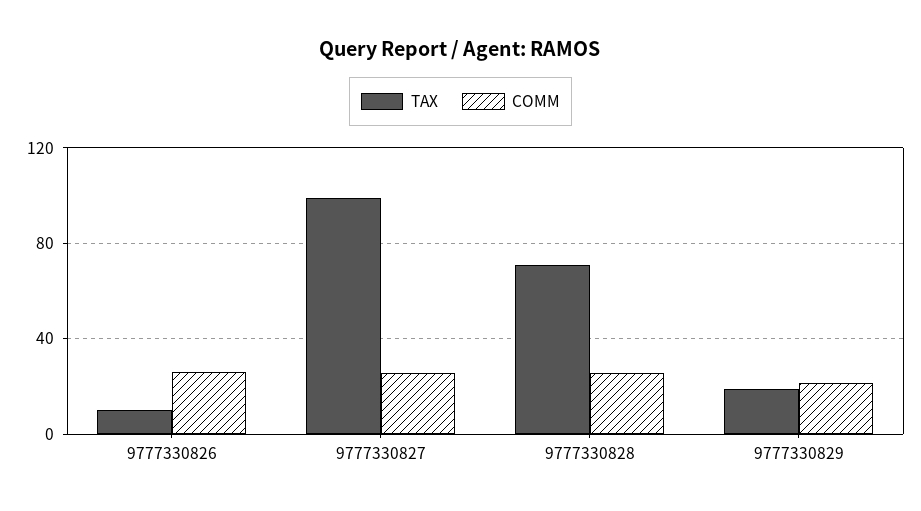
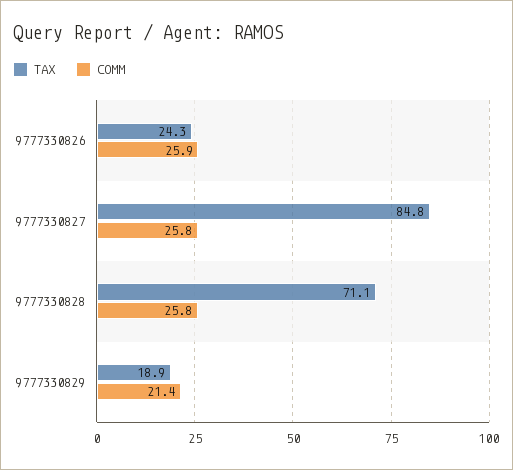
TAX, 9777330826: 10 -> 24.3
TAX, 9777330827: 100 -> 84.8

